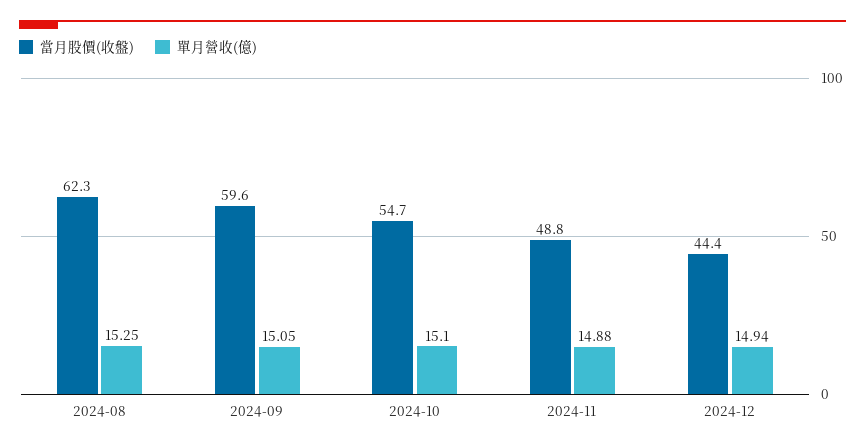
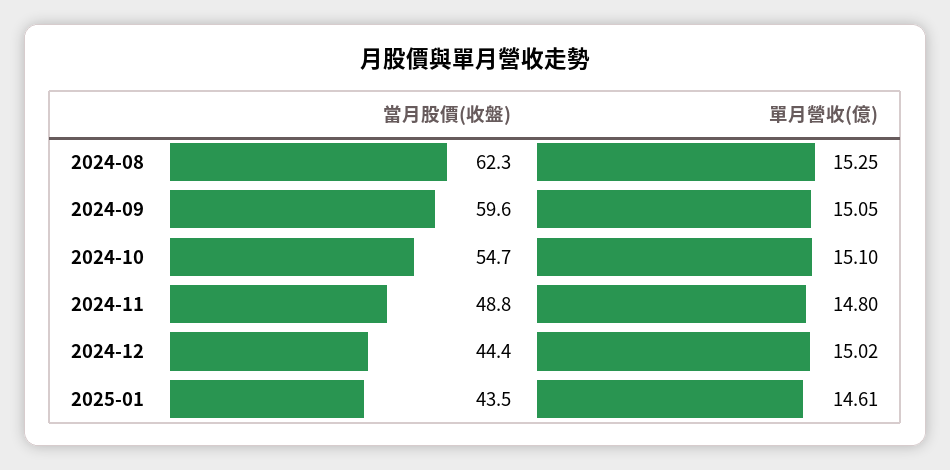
單月營收(億), 2024-11: 14.88 -> 14.8
單月營收(億), 2024-12: 14.94 -> 15.02
當月股價(收盤), 2025-01: none -> 43.5
單月營收(億), 2025-01: none -> 14.61

